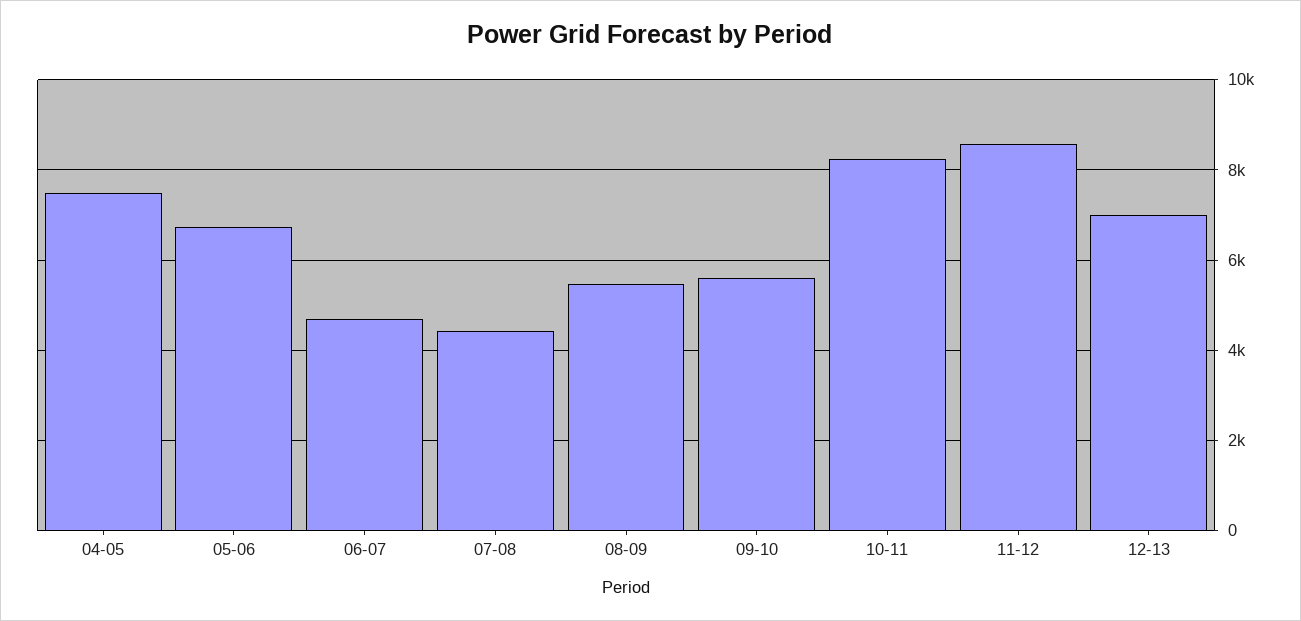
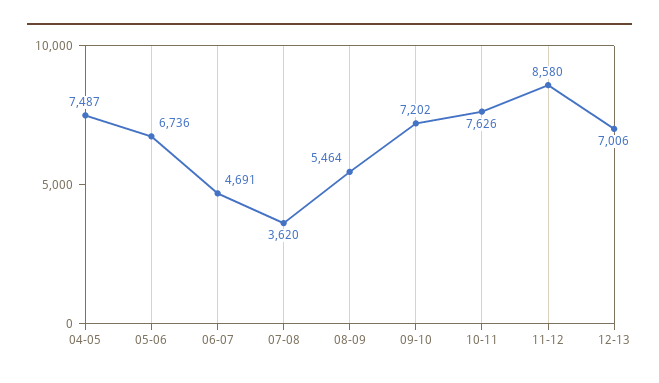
07-08: 4400 -> 3620
09-10: 5600 -> 7202
10-11: 8200 -> 7626

